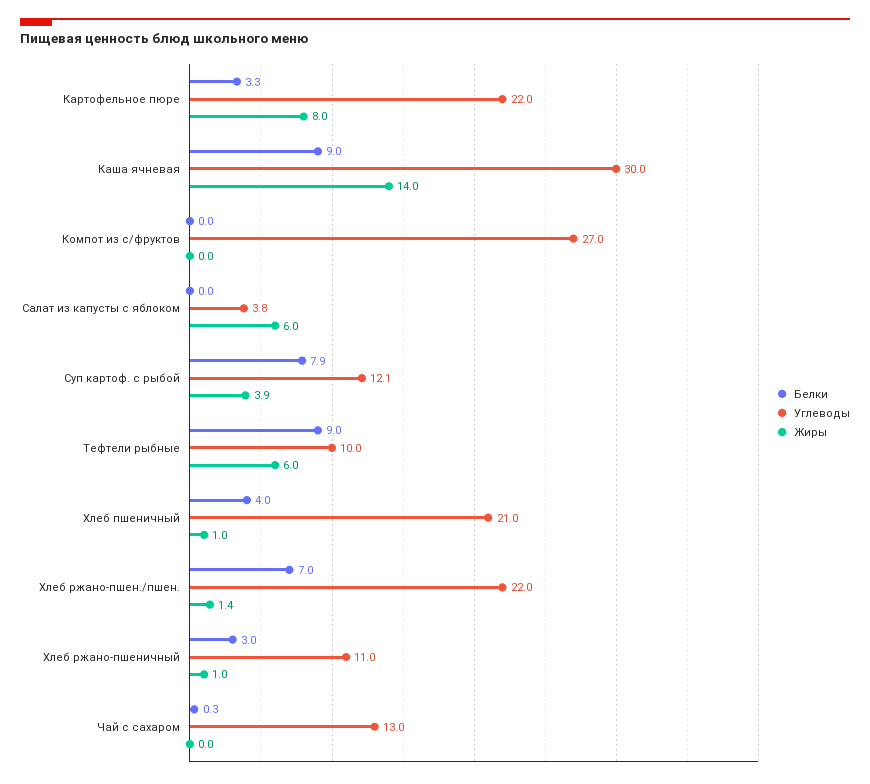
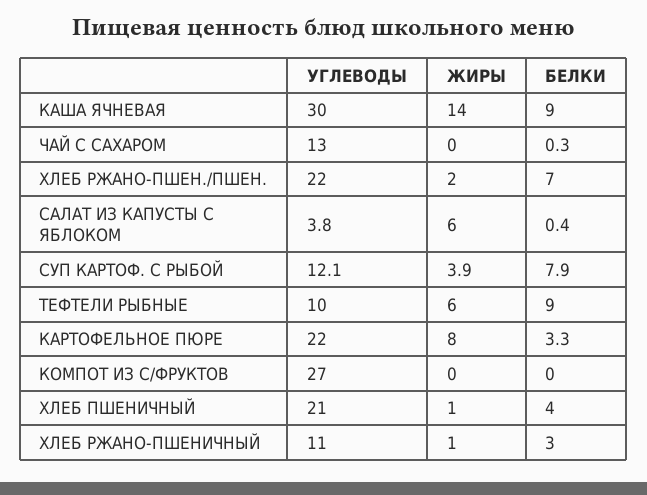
Белки, Салат из капусты с яблоком: 0 -> 0.4
Жиры, Хлеб ржано-пшен./пшен.: 1.4 -> 2

